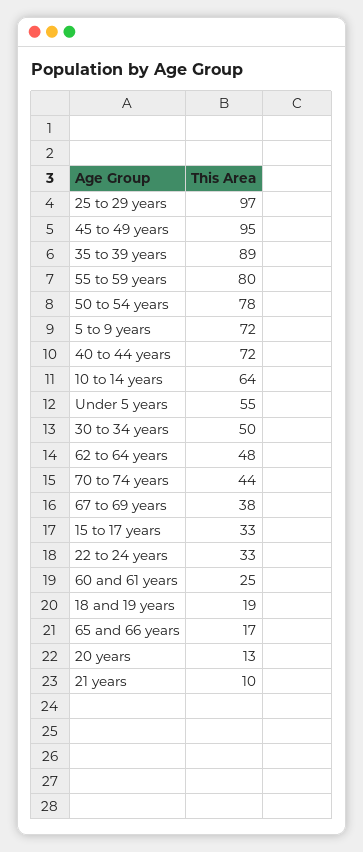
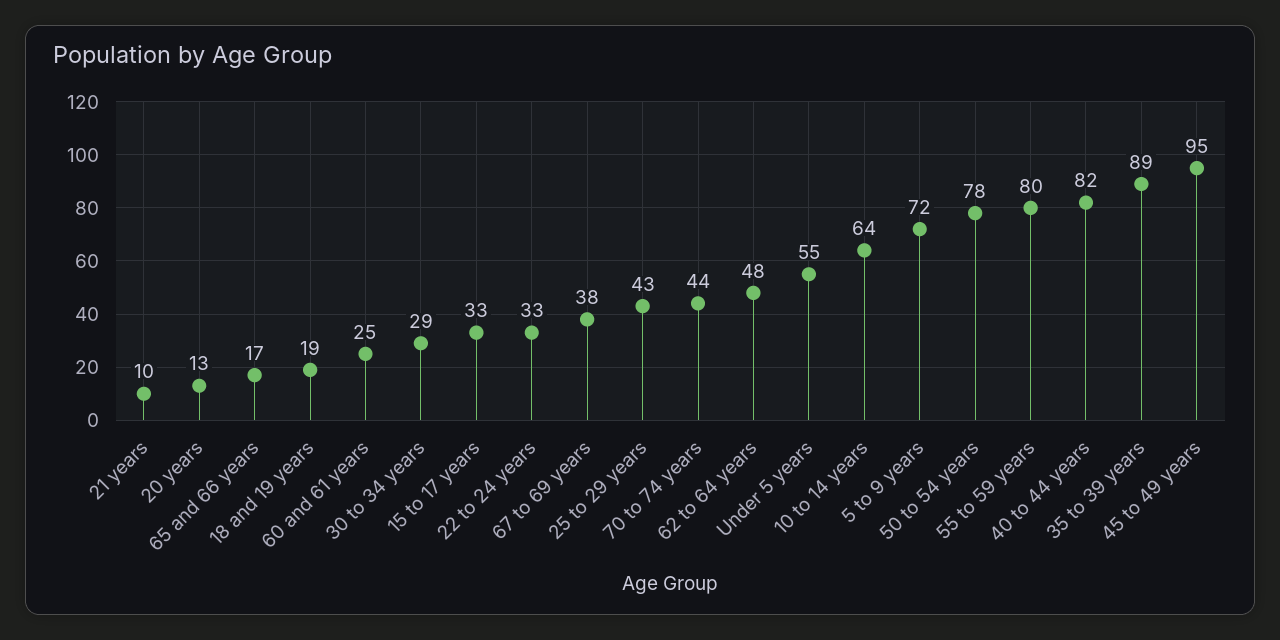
25 to 29 years: 97 -> 43
40 to 44 years: 72 -> 82
30 to 34 years: 50 -> 29

